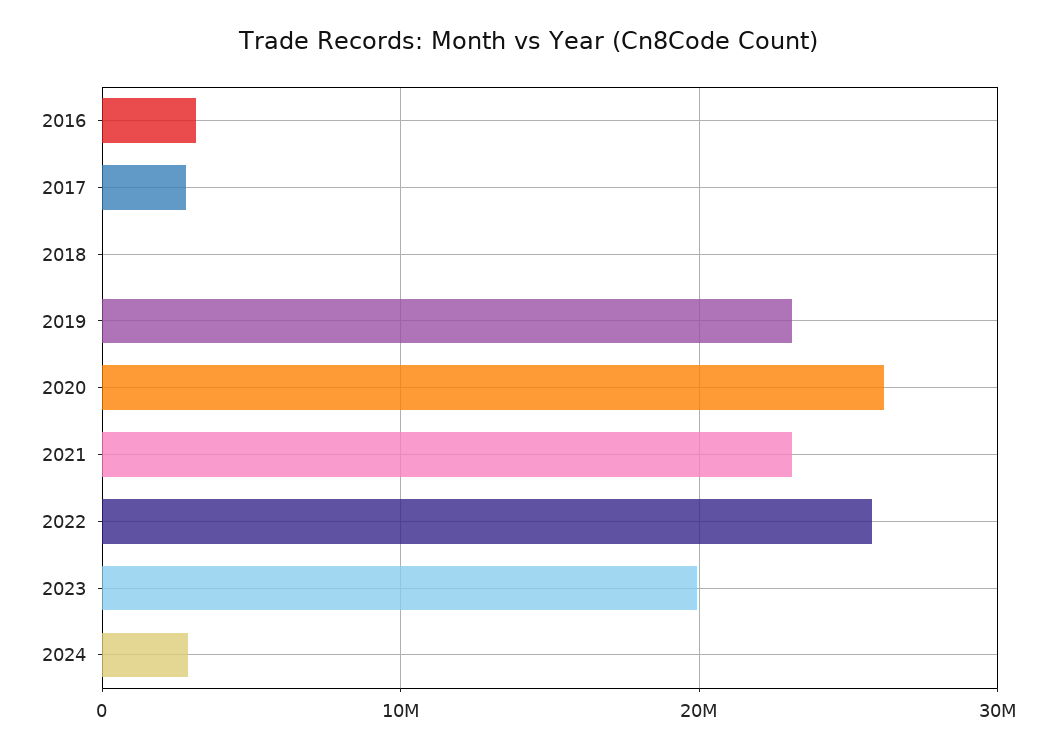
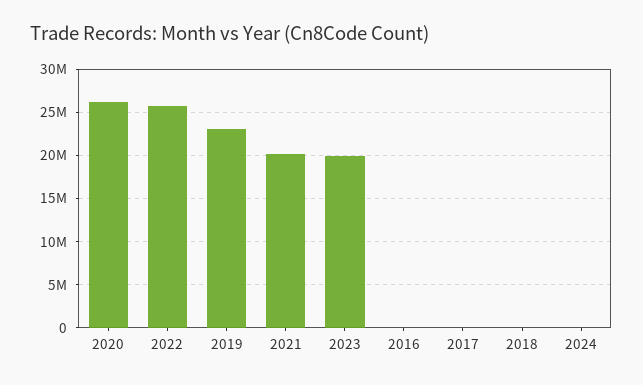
2016: 3000000 -> 0
2017: 3000000 -> 0
2021: 23000000 -> 20000000
2024: 3000000 -> 0

